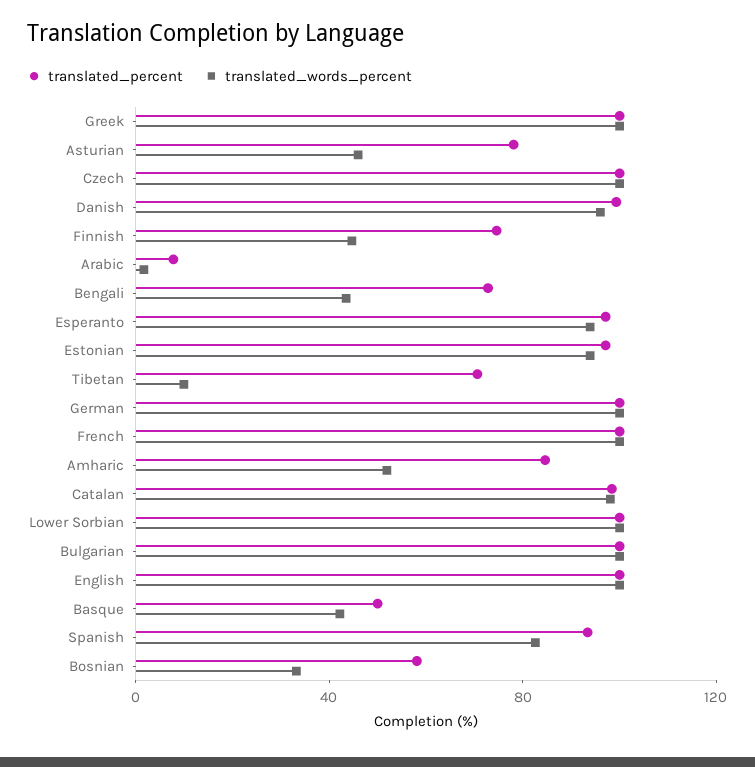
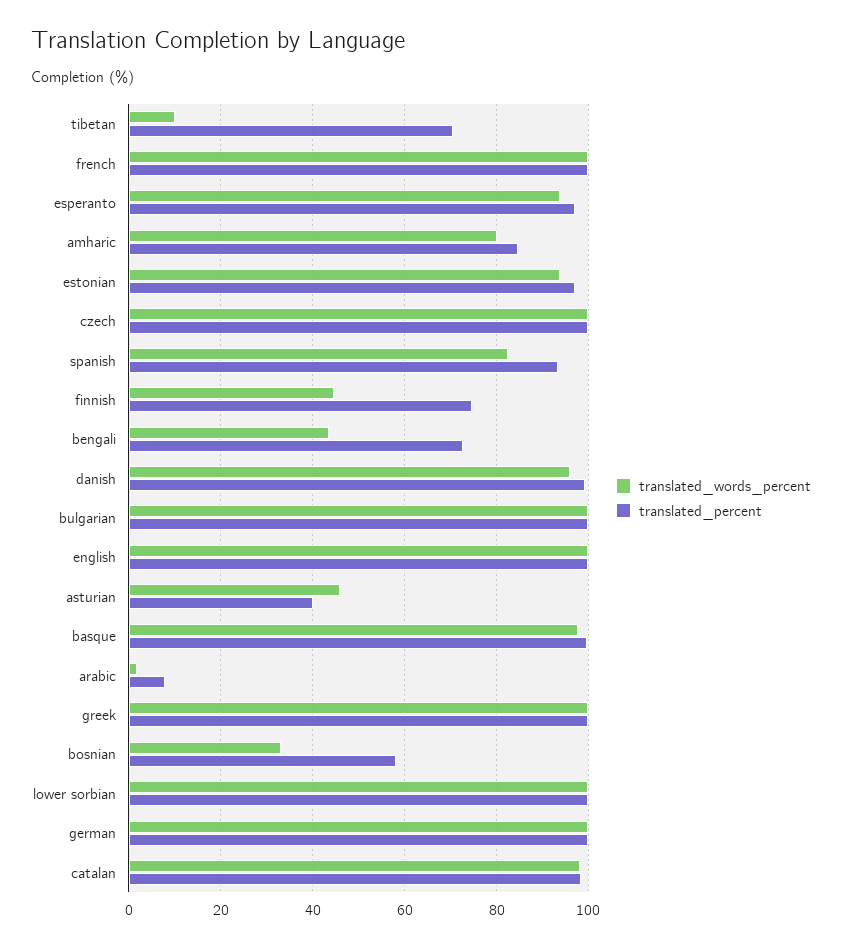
translated_percent, Asturian: 80 -> 40
translated_words_percent, Amharic: 50 -> 80
translated_percent, Basque: 50 -> 100
translated_words_percent, Basque: 40 -> 98

